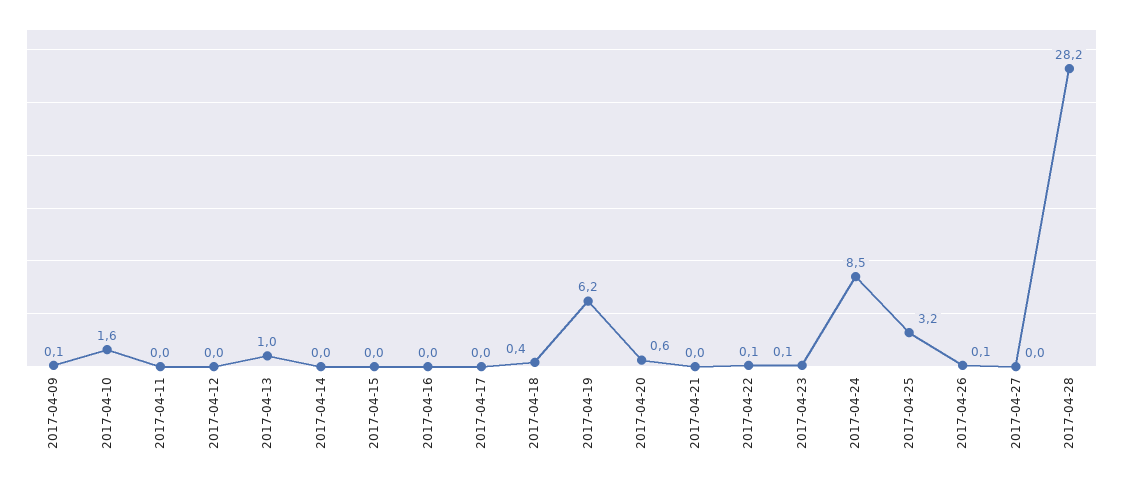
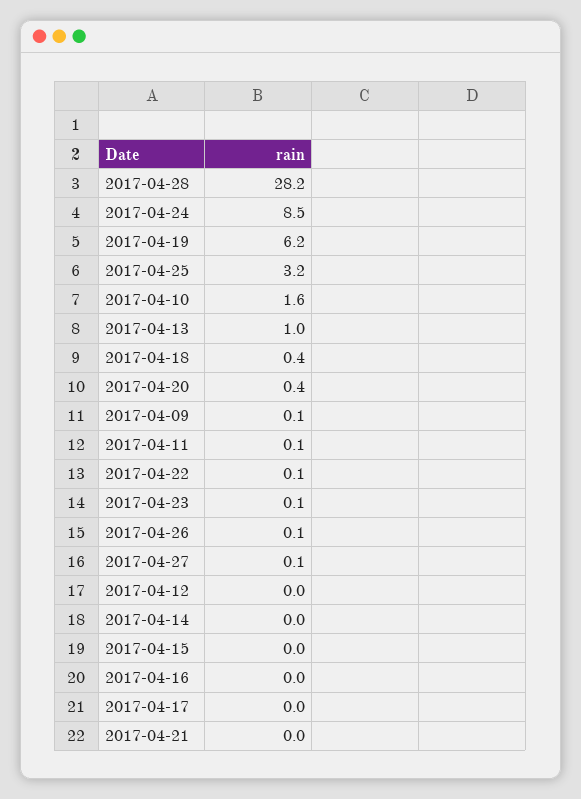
2017-04-11: 0 -> 0.1
2017-04-20: 0.6 -> 0.4
2017-04-27: 0 -> 0.1

